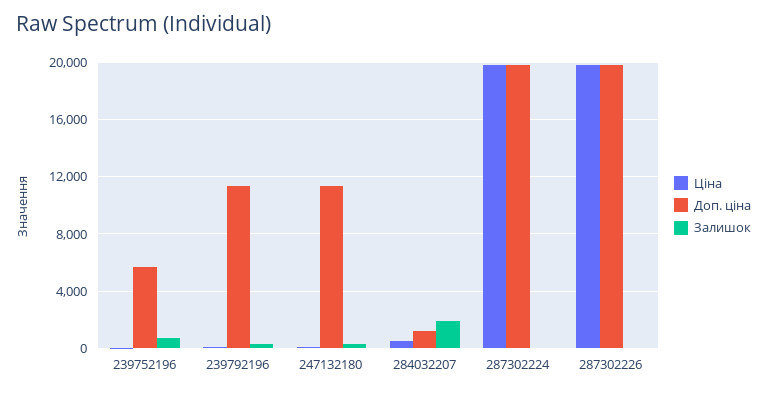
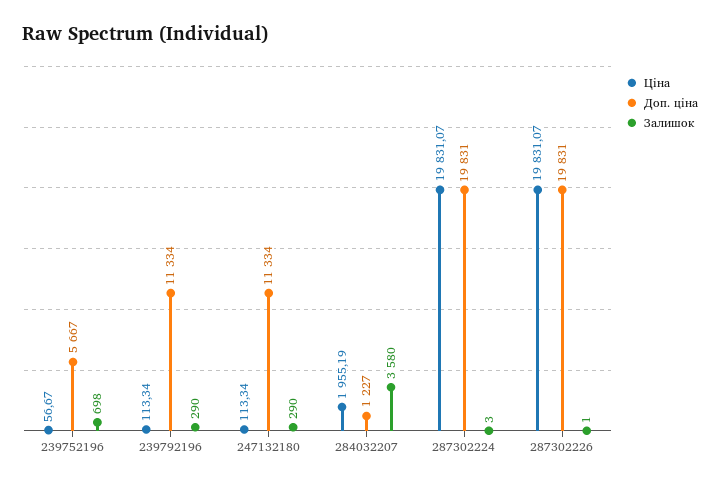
Ціна, 284032207: 500 -> 1955.19
Залишок, 284032207: 2000 -> 3580

